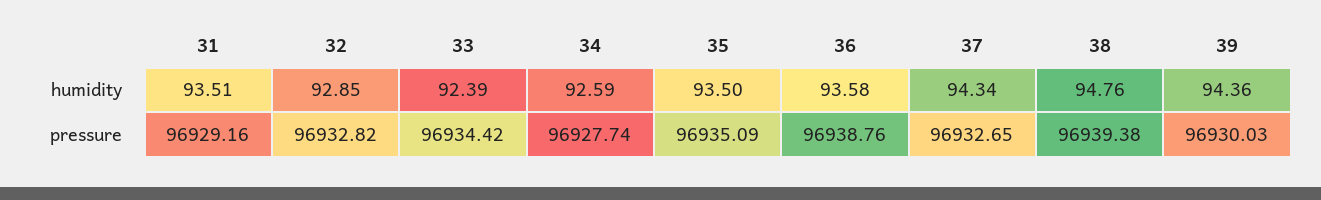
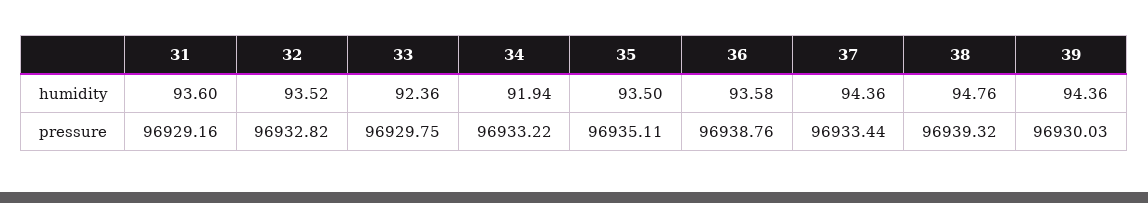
31, humidity: 93.51 -> 93.6
32, humidity: 92.85 -> 93.52
33, humidity: 92.39 -> 92.36
34, humidity: 92.59 -> 91.94
37, humidity: 94.34 -> 94.36
33, pressure: 96934.42 -> 96929.75
34, pressure: 96927.74 -> 96933.22
35, pressure: 96935.09 -> 96935.11
37, pressure: 96932.65 -> 96933.44
38, pressure: 96939.38 -> 96939.32

